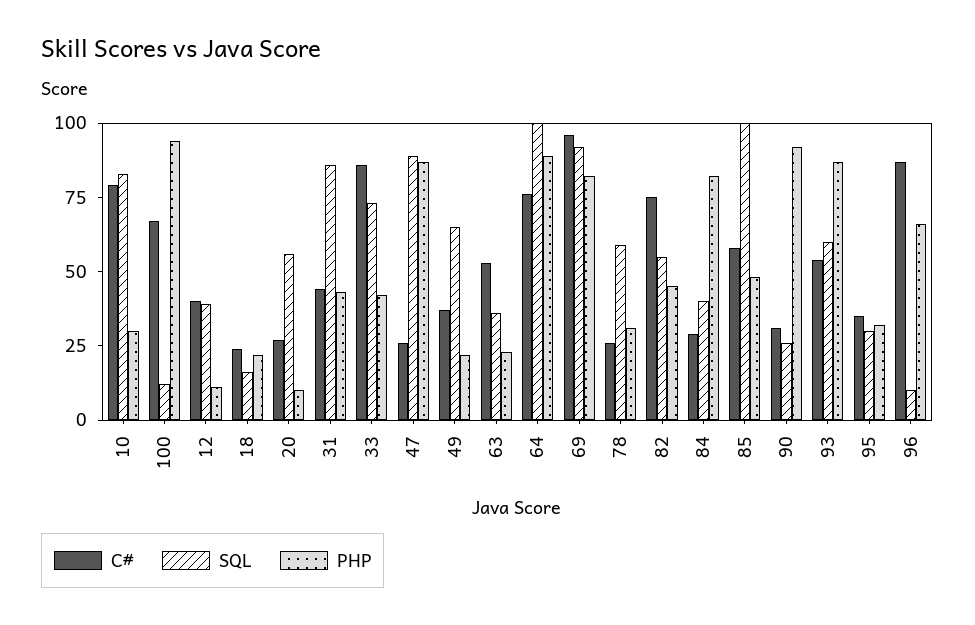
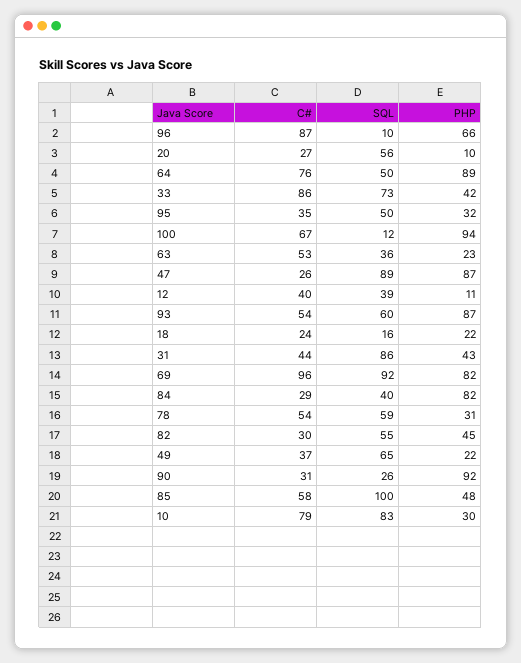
SQL, 64: 100 -> 50
C#, 78: 25 -> 54
C#, 82: 75 -> 30
SQL, 95: 30 -> 50

